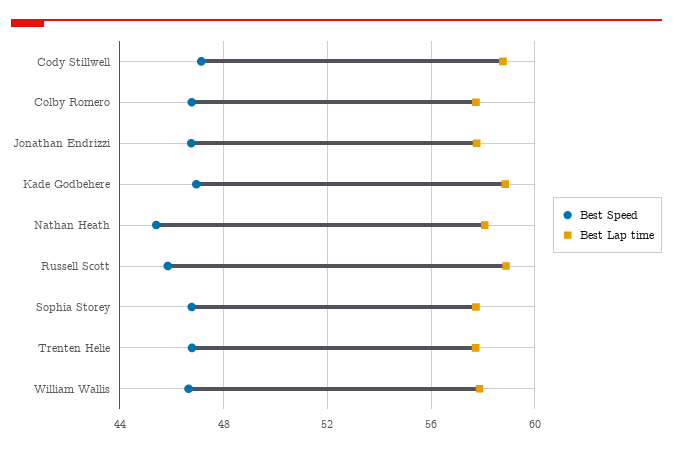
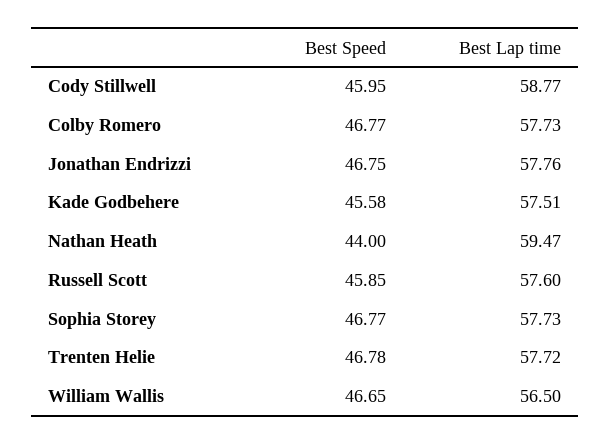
Best Speed, Cody Stillwell: 47 -> 45.95
Best Speed, Kade Godbehere: 47 -> 45.58
Best Lap time, Kade Godbehere: 59 -> 57.51
Best Speed, Nathan Heath: 45.5 -> 44
Best Lap time, Nathan Heath: 58 -> 59.47
Best Lap time, Russell Scott: 59 -> 57.6
Best Lap time, William Wallis: 58 -> 56.5

